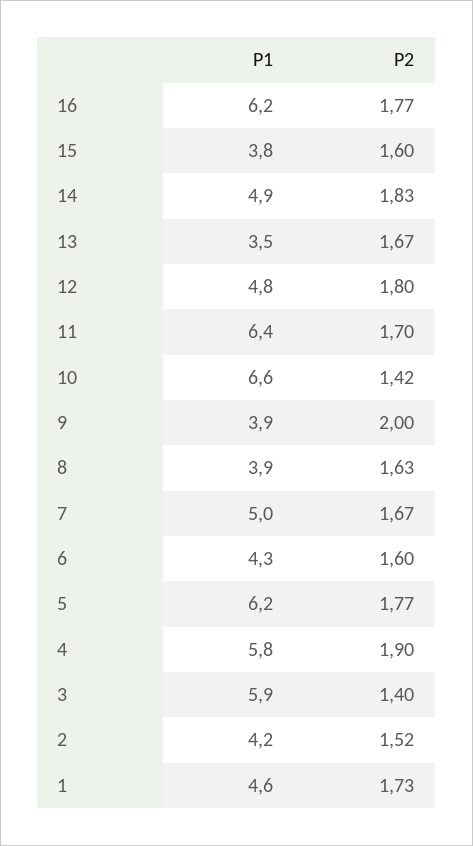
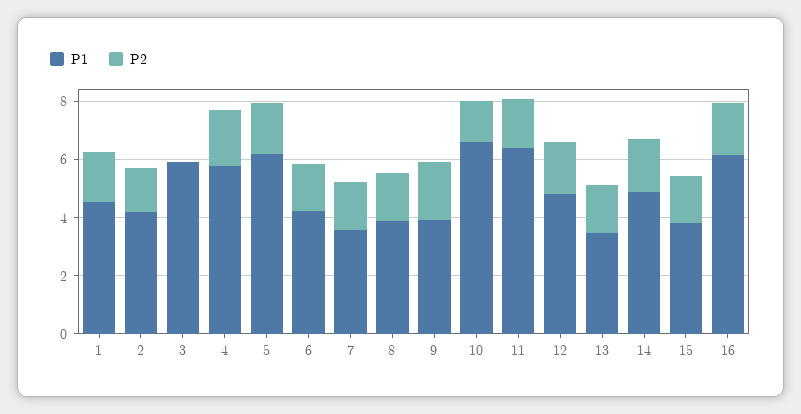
P1, 7: 5 -> 3.5
P2, 3: 1.4 -> 0

